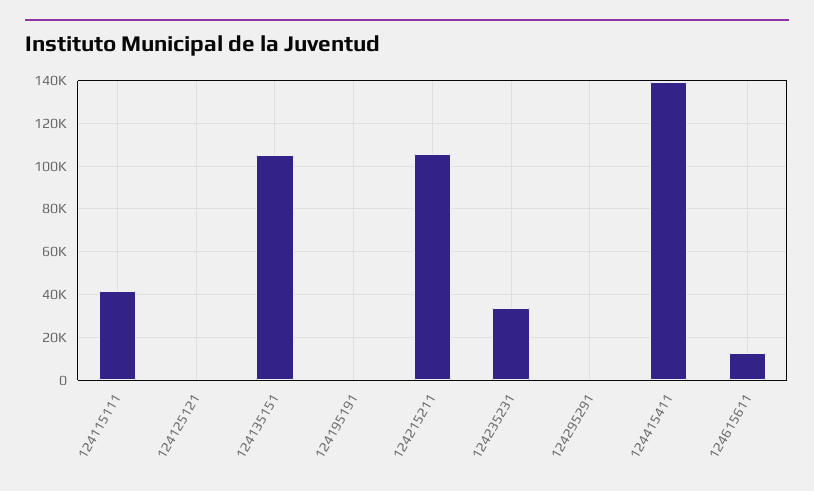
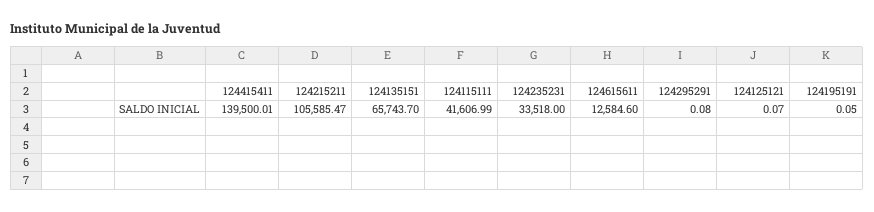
124135151: 105000 -> 65743.7

